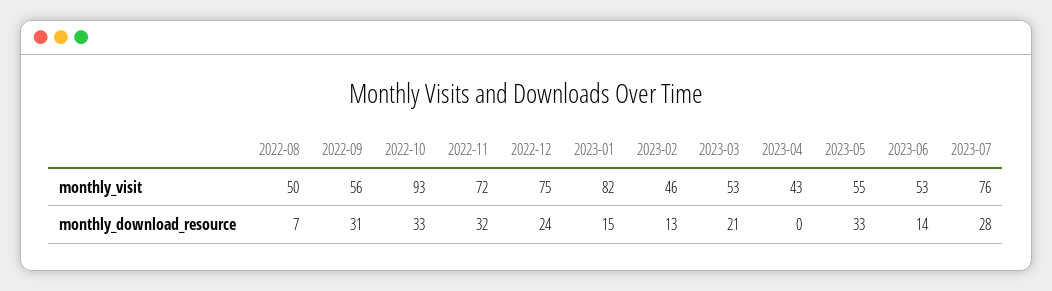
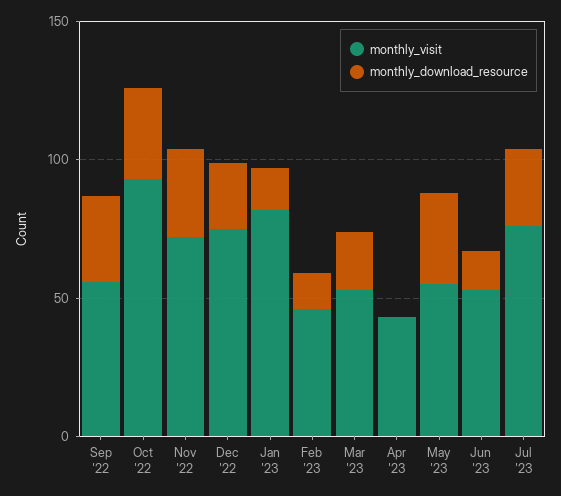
monthly_visit, 2022-08: 50 -> none
monthly_download_resource, 2022-08: 7 -> none

